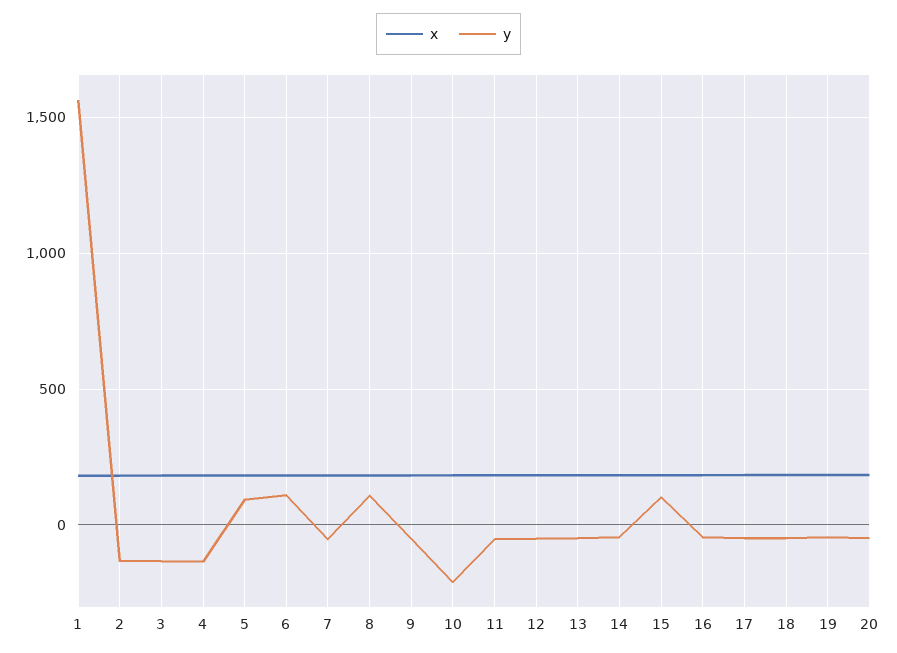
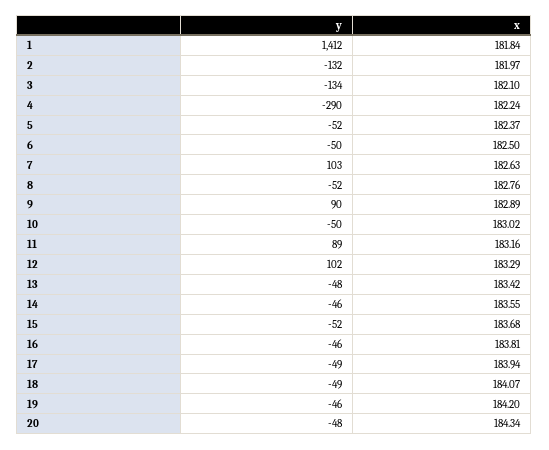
y, 1: 1550 -> 1412
y, 4: -150 -> -290
y, 5: 100 -> -52
y, 6: 100 -> -50
y, 7: -50 -> 103
y, 8: 100 -> -52
y, 9: -50 -> 90
y, 10: -200 -> -50
y, 11: -50 -> 89
y, 12: -50 -> 102
y, 15: 100 -> -52

